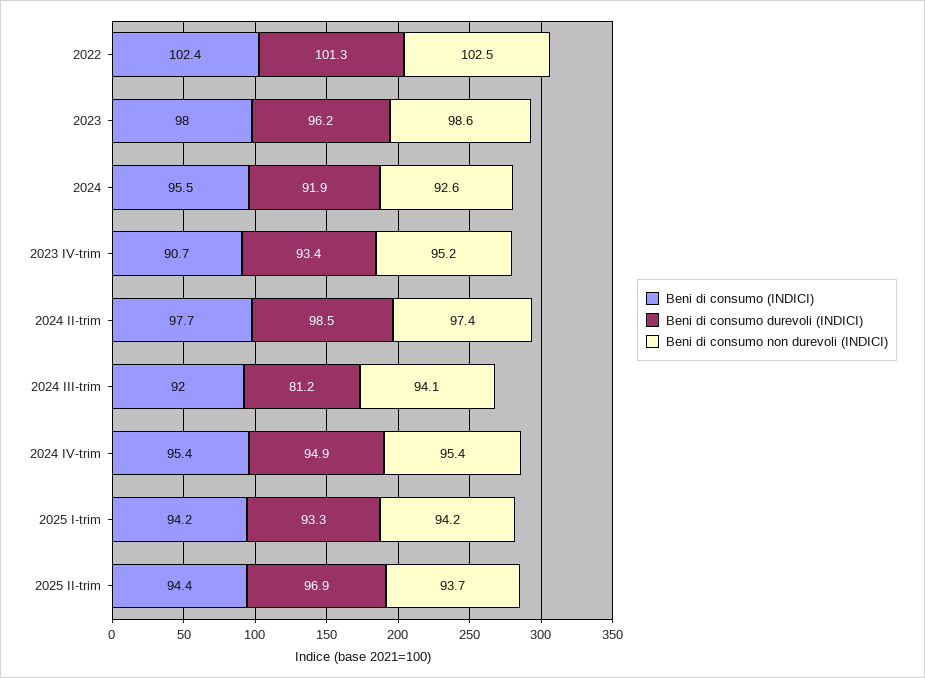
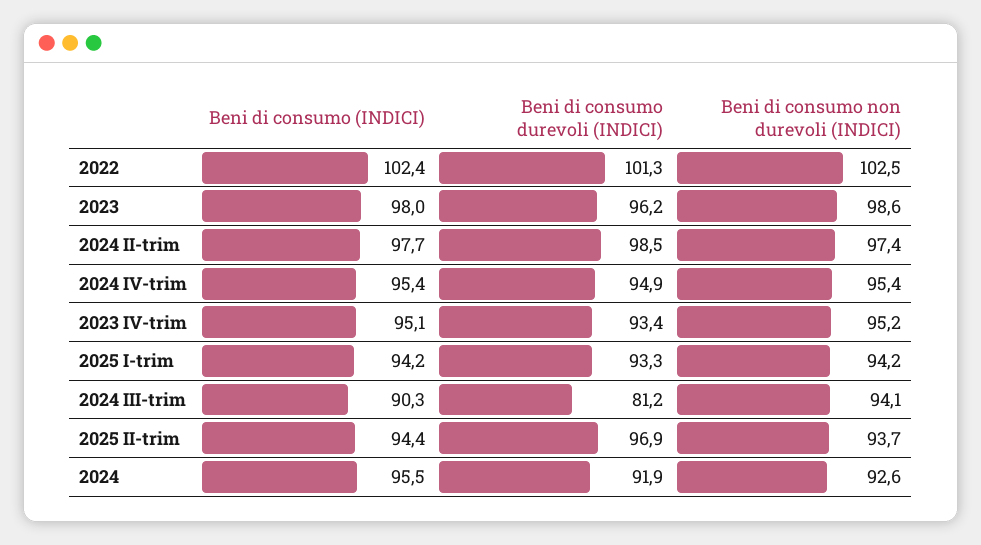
Beni di consumo (INDICI), 2023 IV-trim: 90.7 -> 95.1
Beni di consumo (INDICI), 2024 III-trim: 92 -> 90.3

